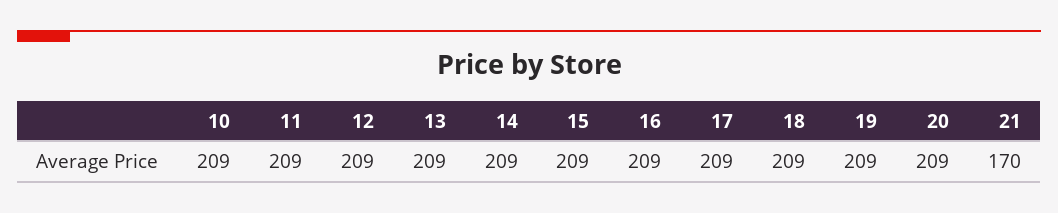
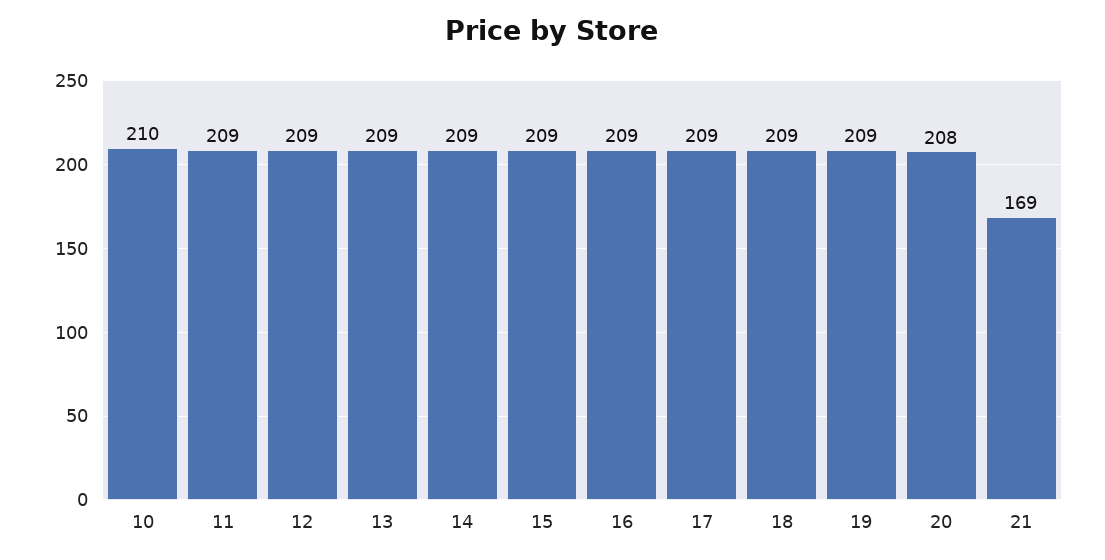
10: 209 -> 210
20: 209 -> 208
21: 170 -> 169

